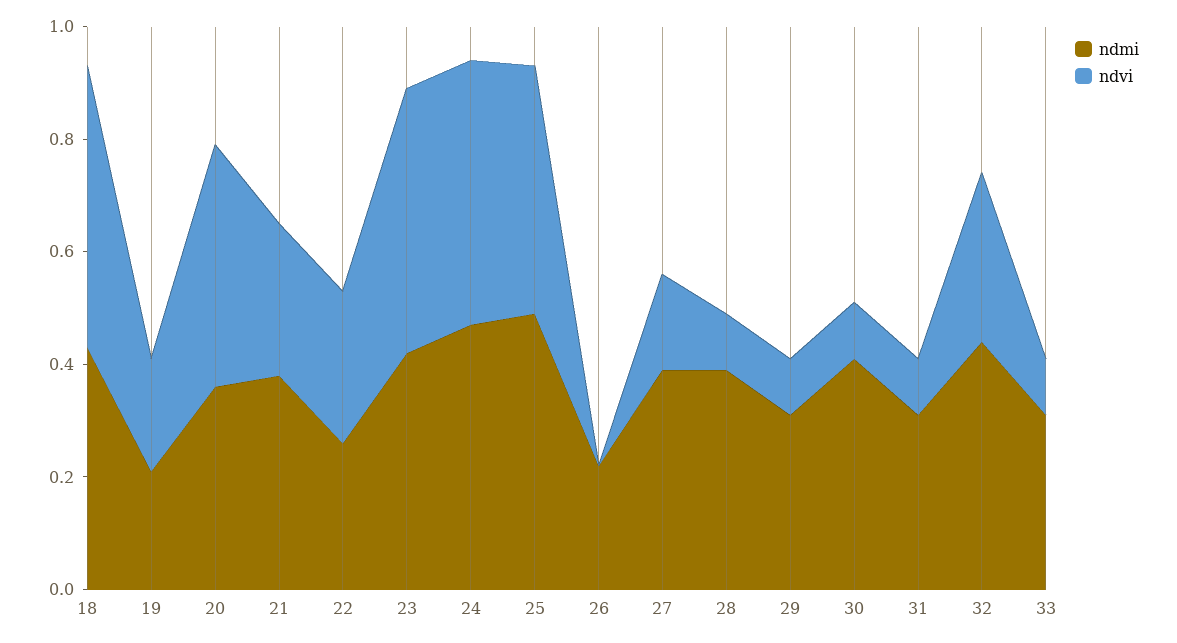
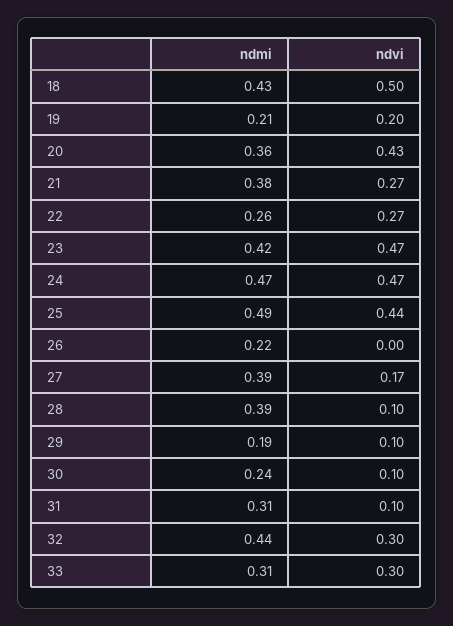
ndmi, 29: 0.3 -> 0.19
ndmi, 30: 0.4 -> 0.24
ndvi, 33: 0.1 -> 0.3

